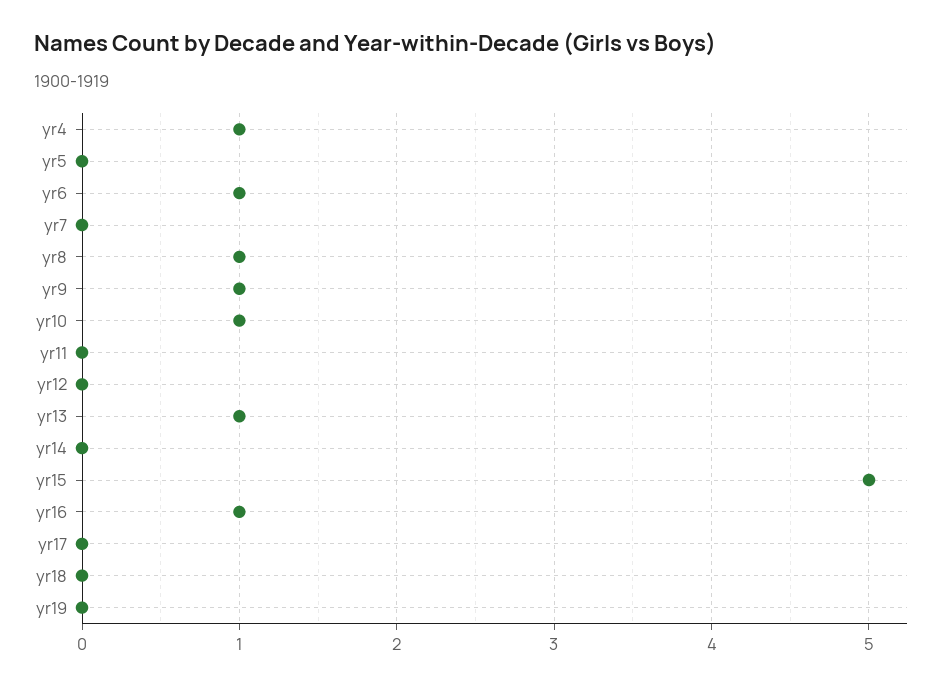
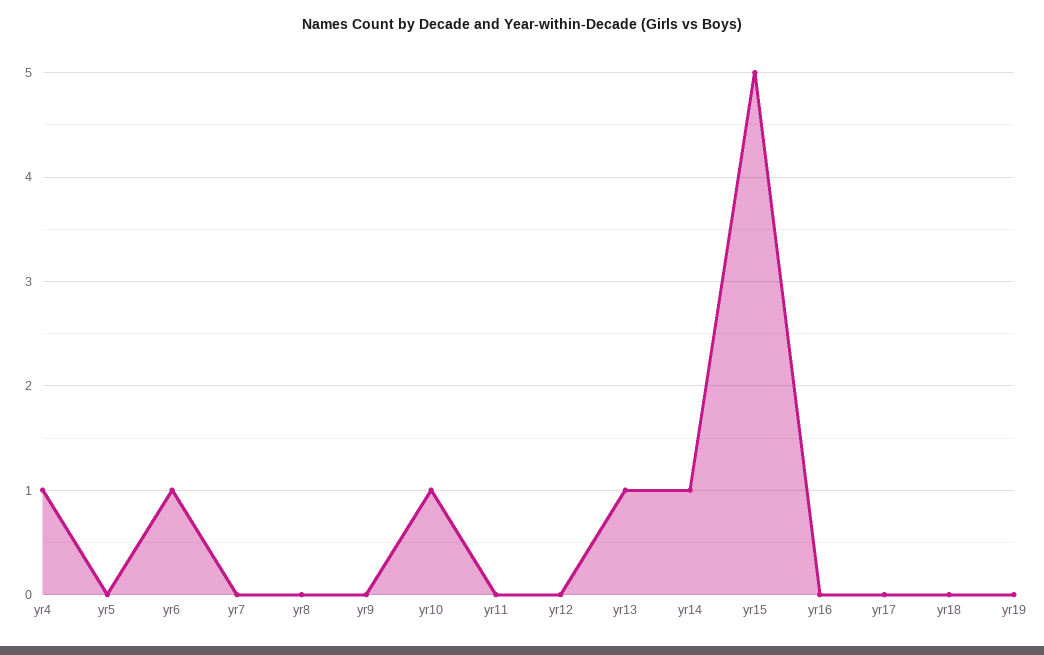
yr8: 1 -> 0
yr9: 1 -> 0
yr14: 0 -> 1
yr16: 1 -> 0

